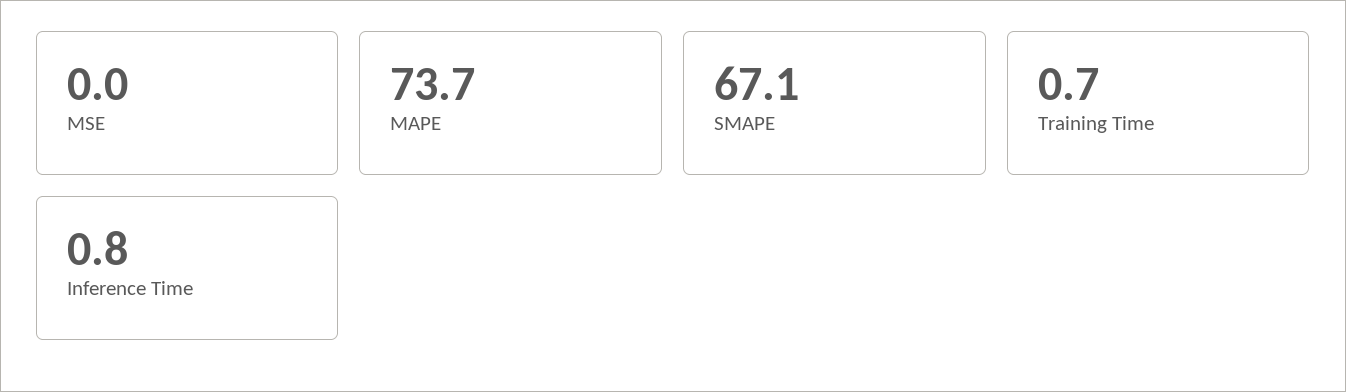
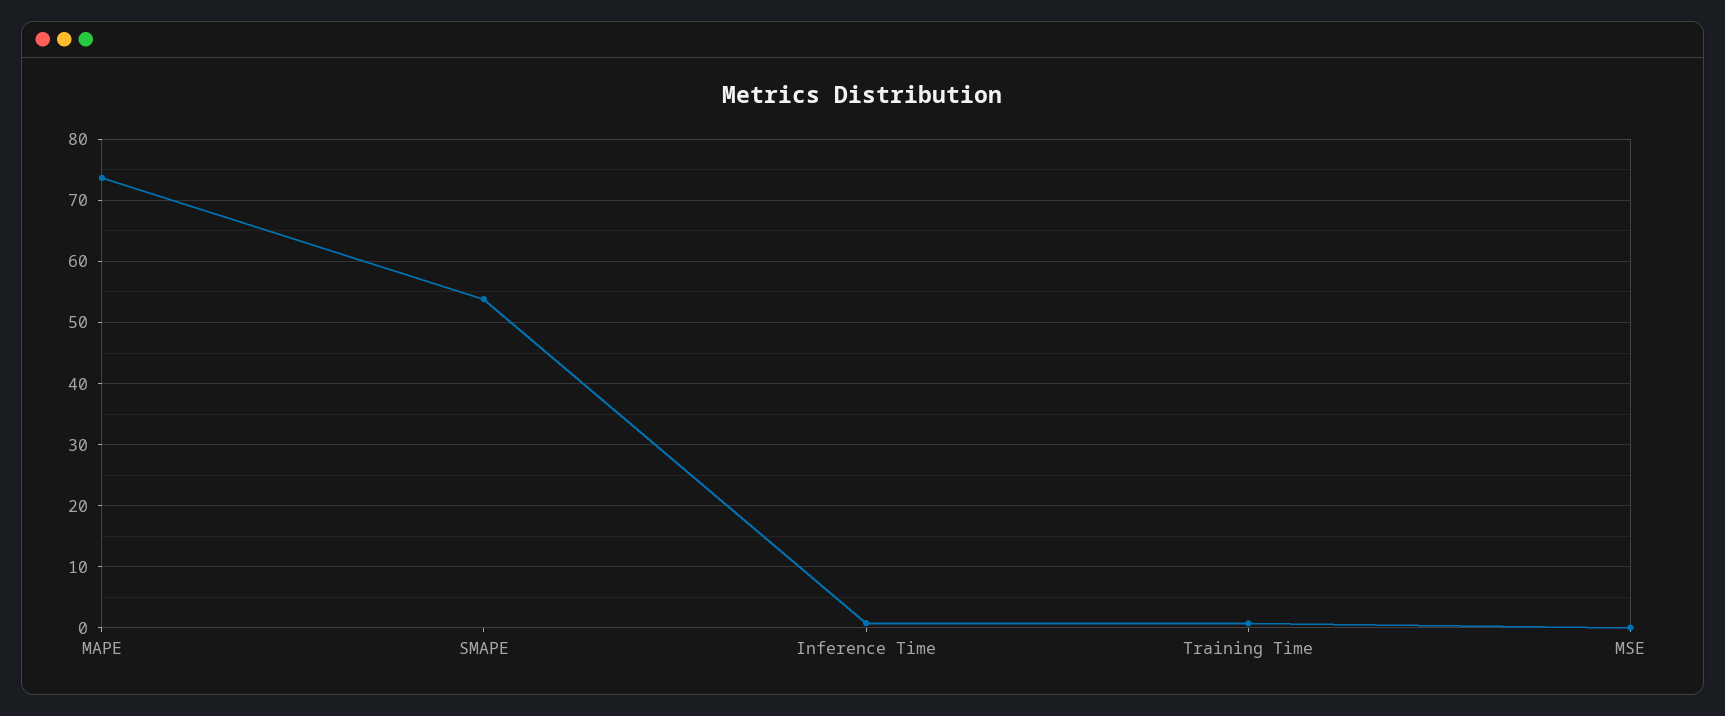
SMAPE: 67.1 -> 54

